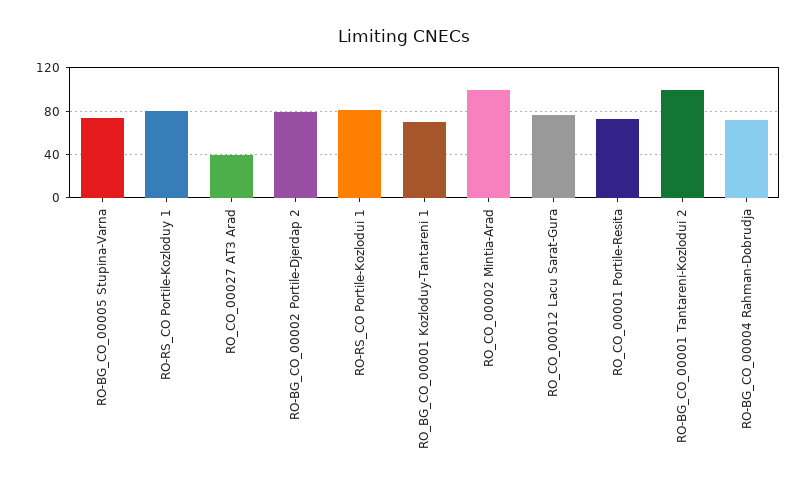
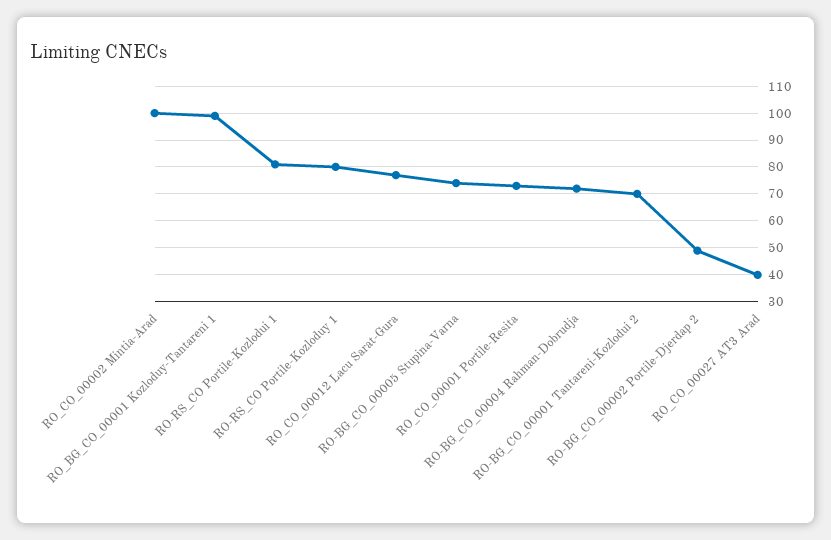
RO-BG_CO_00002 Portile-Djerdap 2: 80 -> 50
RO_BG_CO_00001 Kozloduy-Tantareni 1: 70 -> 100
RO-BG_CO_00001 Tantareni-Kozlodui 2: 100 -> 70

